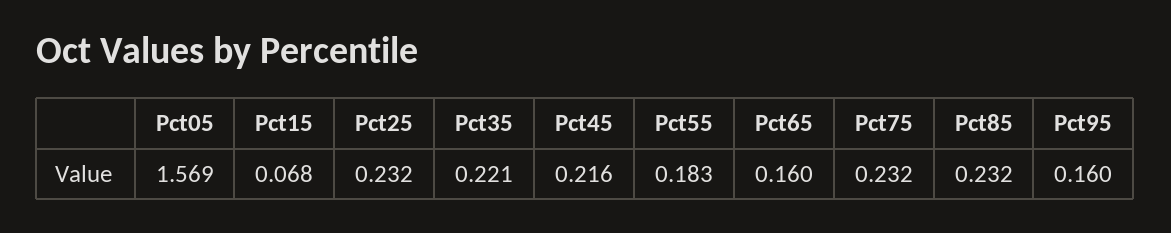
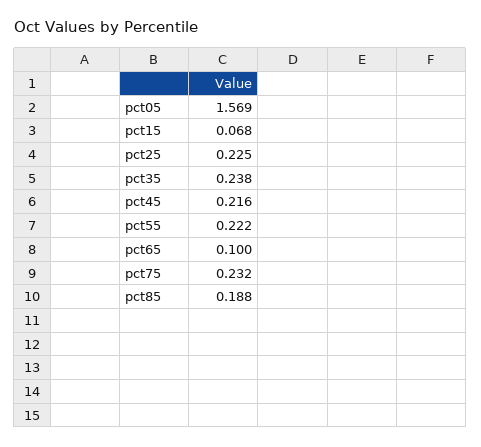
Pct25: 0.232 -> 0.225
Pct35: 0.221 -> 0.238
Pct55: 0.183 -> 0.222
Pct65: 0.16 -> 0.1
Pct85: 0.232 -> 0.188
Pct95: 0.16 -> none

